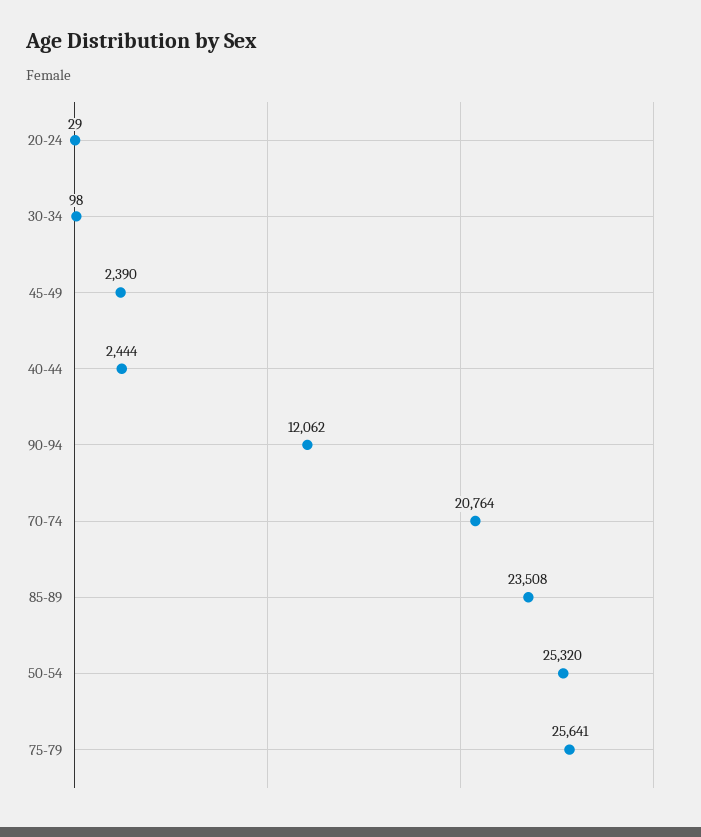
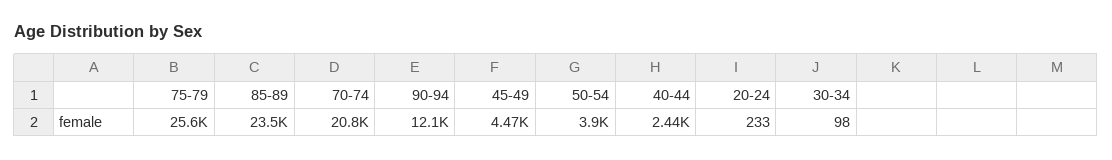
20-24: 29 -> 233
45-49: 2390 -> 4470
50-54: 25320 -> 3900

